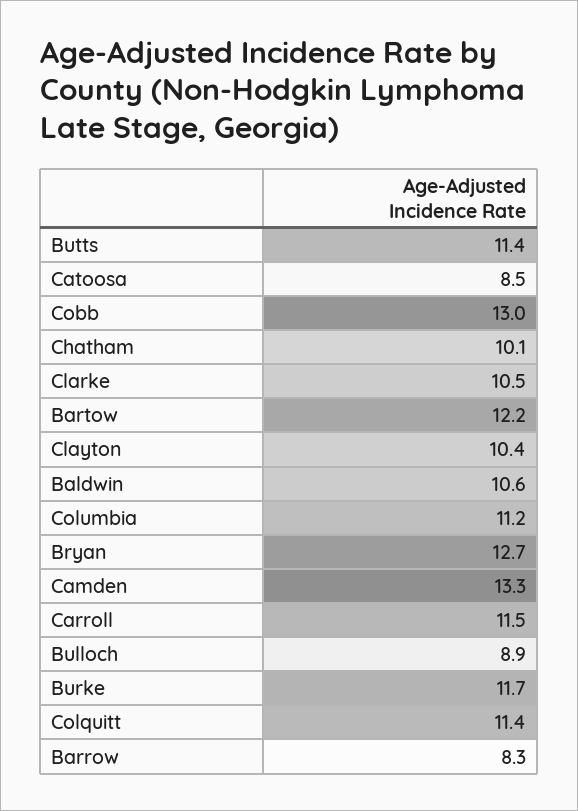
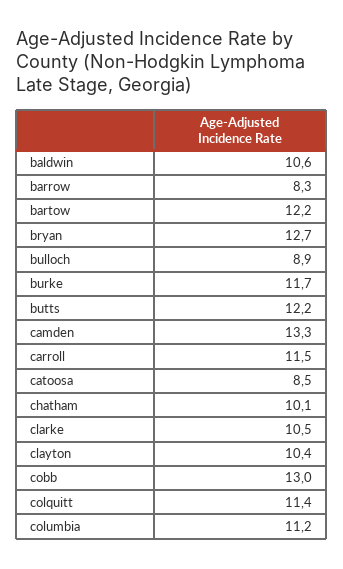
Butts: 11.4 -> 12.2

